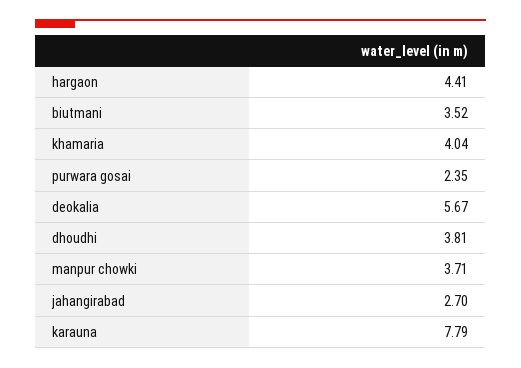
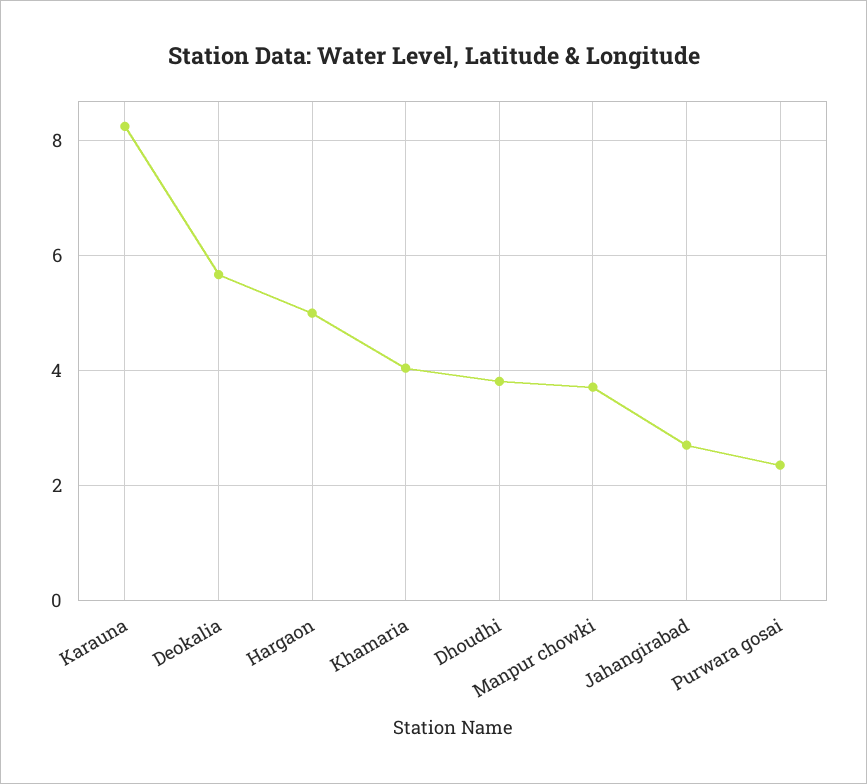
hargaon: 4.41 -> 5
biutmani: 3.52 -> none
karauna: 7.79 -> 8.2

